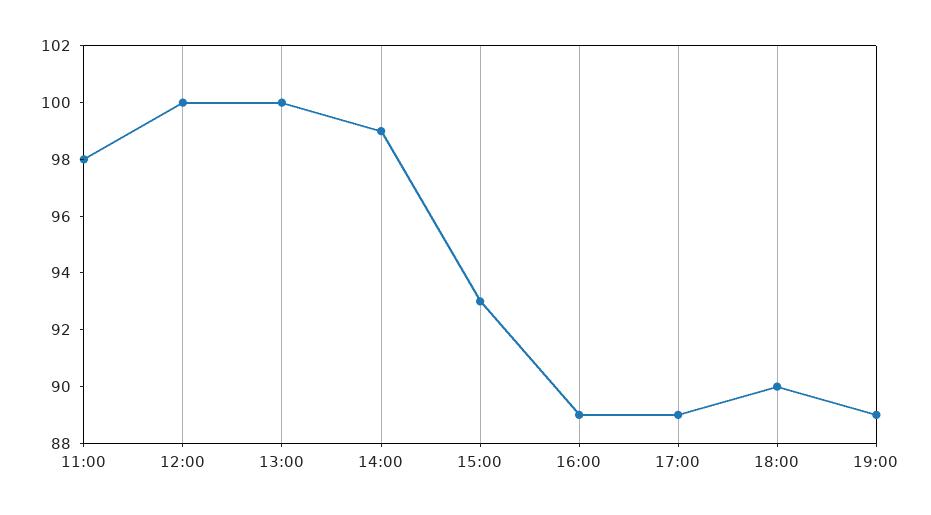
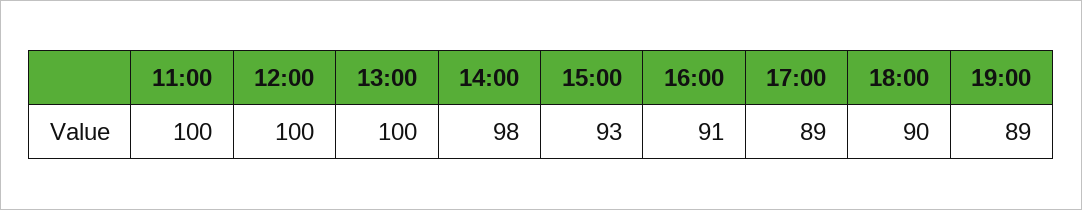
11:00: 98 -> 100
14:00: 99 -> 98
16:00: 89 -> 91

